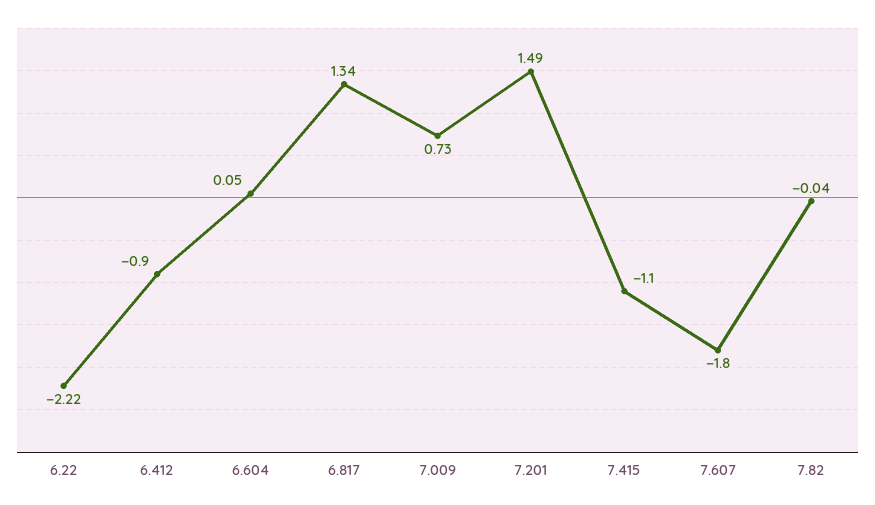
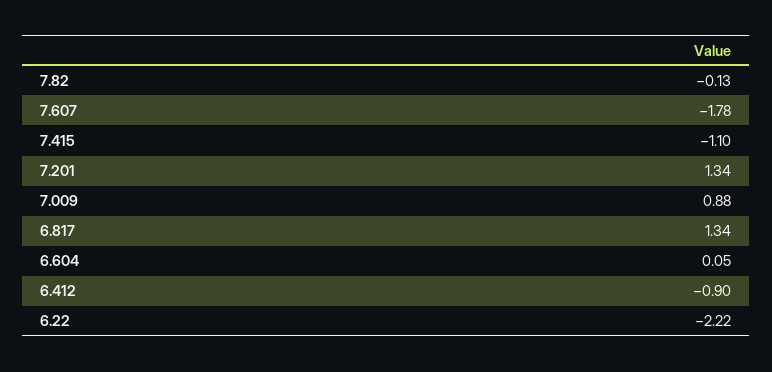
7.009: 0.73 -> 0.88
7.201: 1.49 -> 1.34
7.607: -1.8 -> -1.78
7.82: -0.04 -> -0.13

